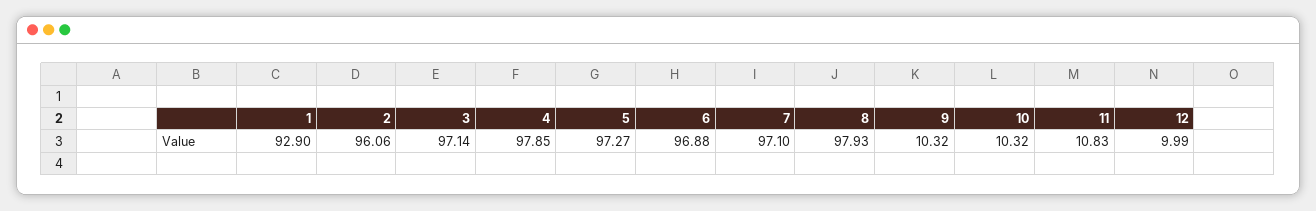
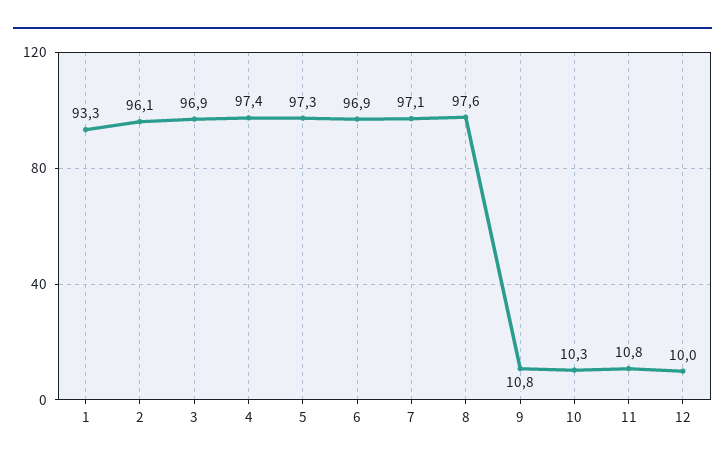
1: 92.9 -> 93.3
3: 97.14 -> 96.9
4: 97.85 -> 97.4
8: 97.93 -> 97.6
9: 10.32 -> 10.8

